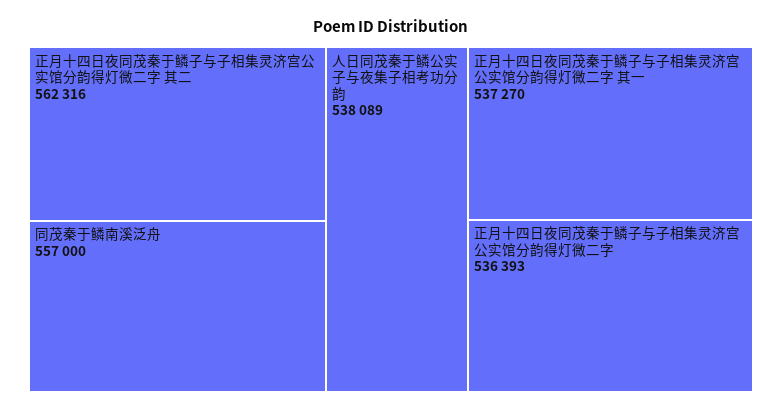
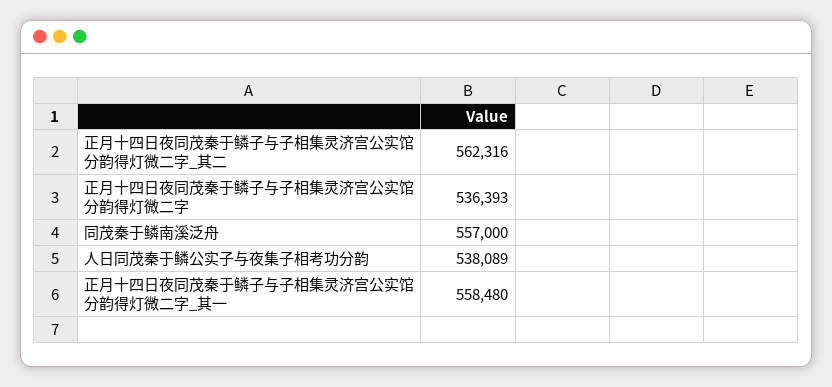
正月十四日夜同茂秦于鳞子与子相集灵济宫公实馆分韵得灯微二字 其一: 537270 -> 558480

